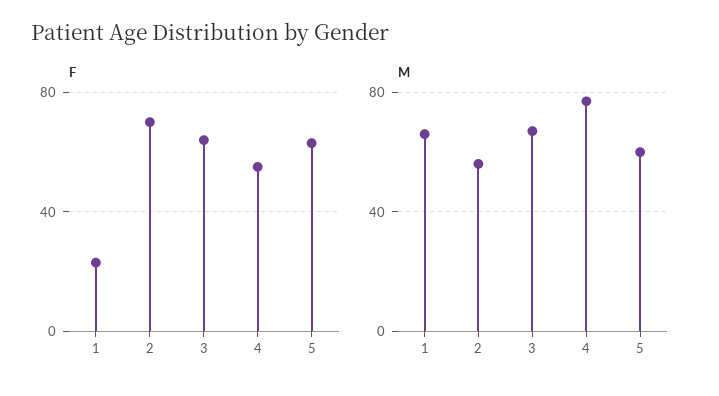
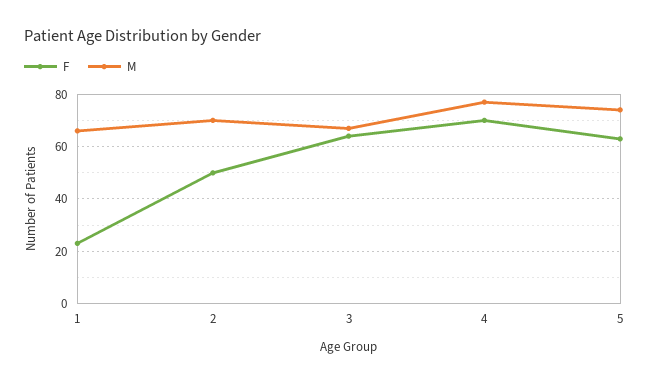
F, 2: 70 -> 50
F, 4: 55 -> 70
M, 2: 55 -> 70
M, 5: 60 -> 75

